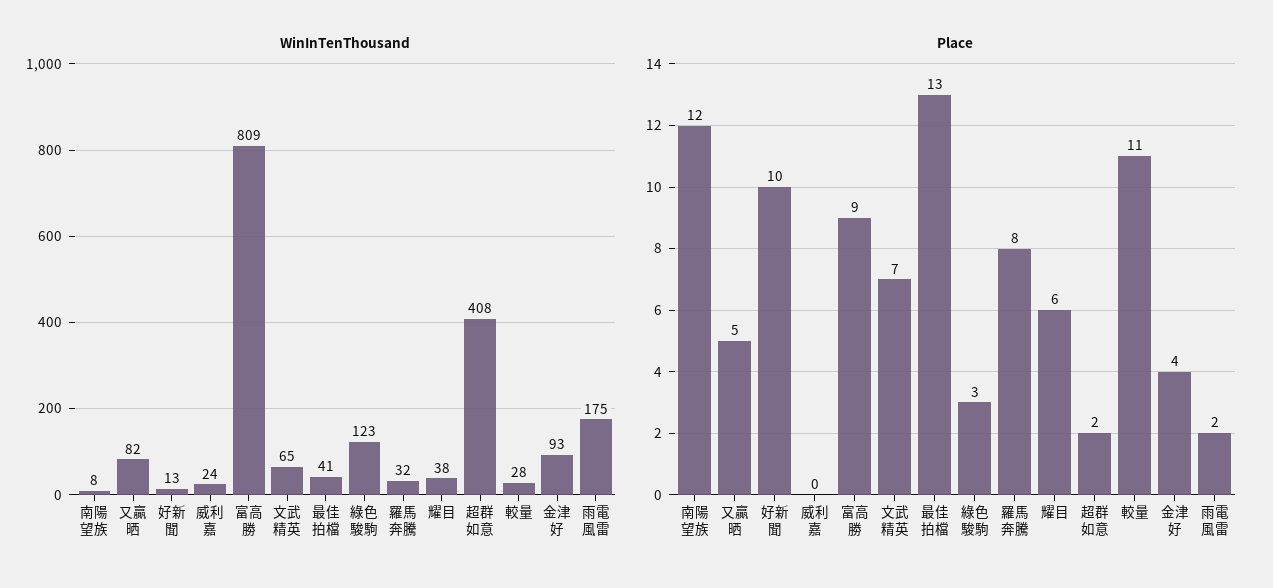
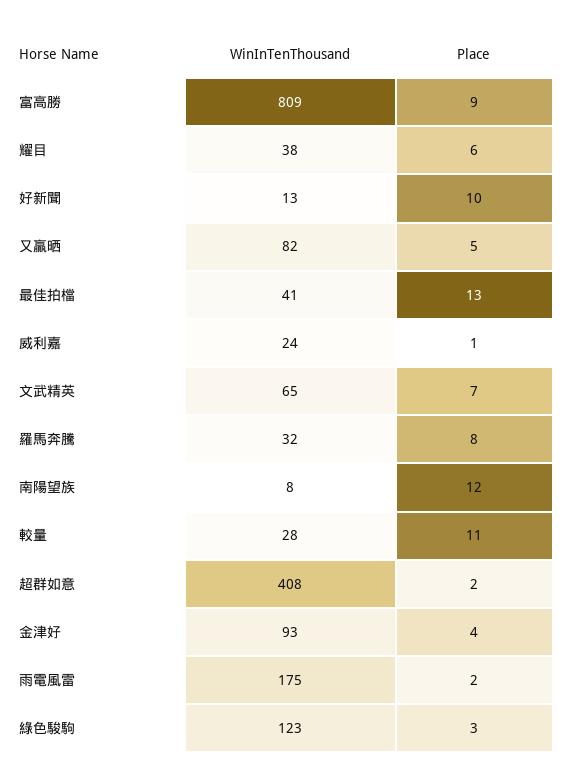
Place, 威利嘉: 0 -> 1

